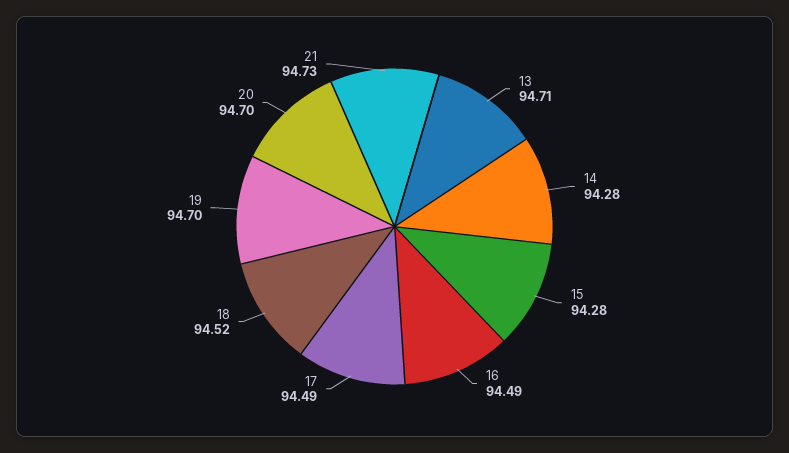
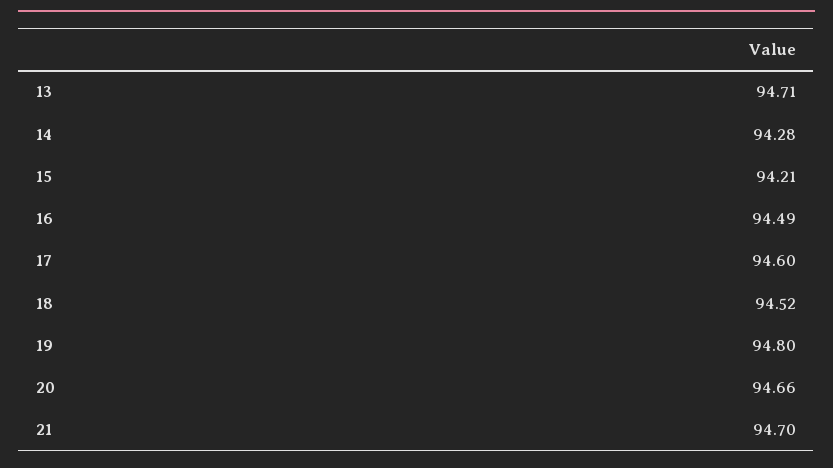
15: 94.28 -> 94.21
17: 94.49 -> 94.6
19: 94.7 -> 94.8
20: 94.7 -> 94.66
21: 94.73 -> 94.7

